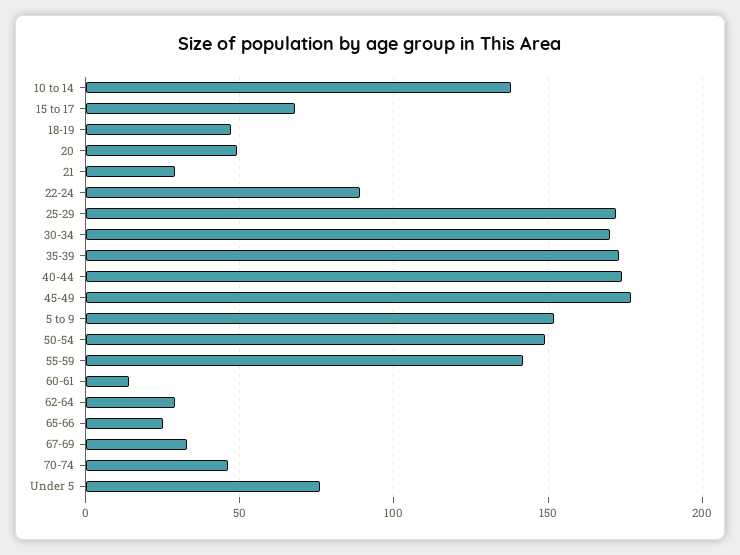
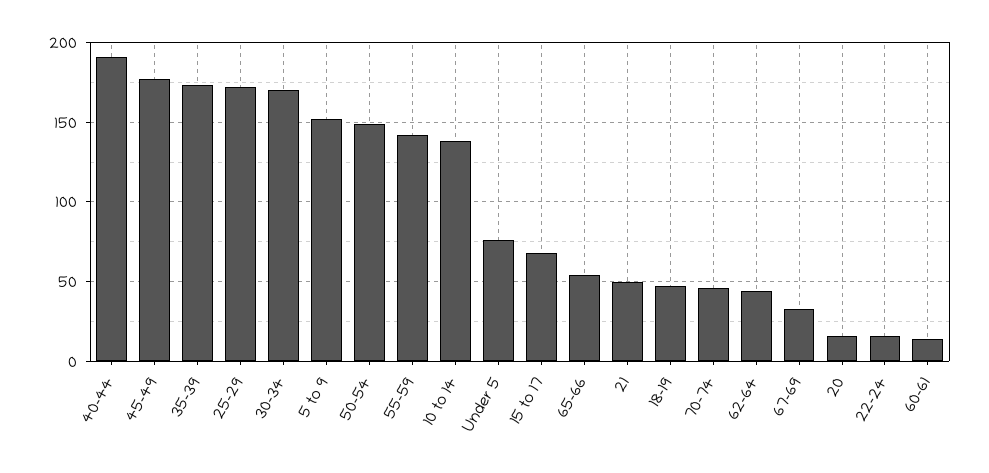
20: 50 -> 15
21: 30 -> 50
22-24: 90 -> 15
40-44: 175 -> 190
62-64: 30 -> 45
65-66: 25 -> 55

